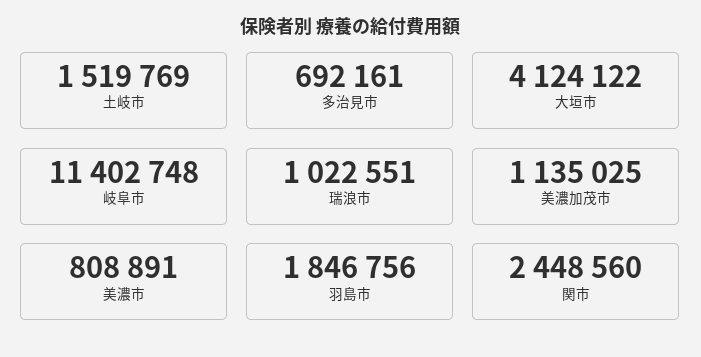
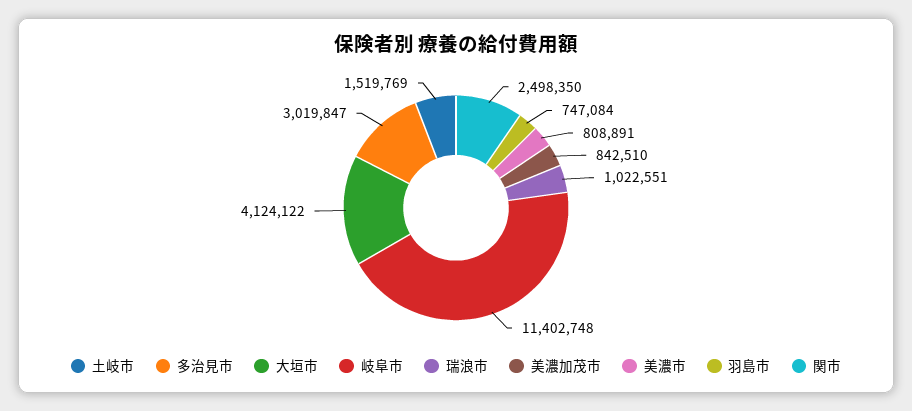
多治見市: 692161 -> 3019847
美濃加茂市: 1135025 -> 842510
羽島市: 1846756 -> 747084
関市: 2448560 -> 2498350

